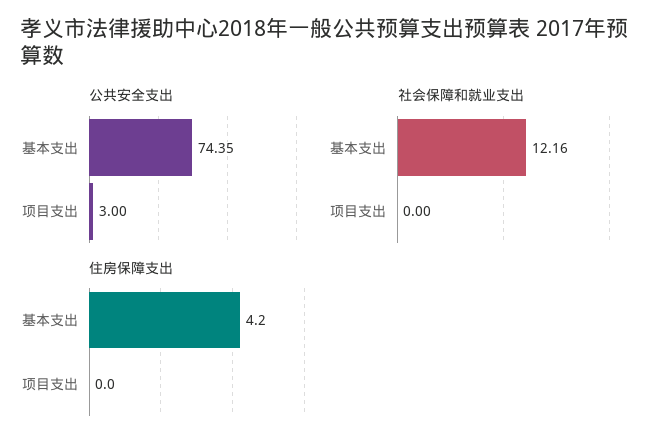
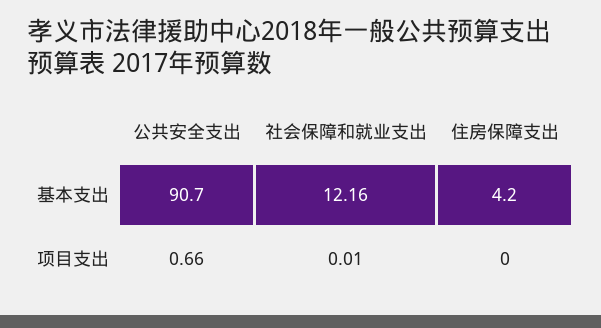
公共安全支出, 基本支出: 74.35 -> 90.7
公共安全支出, 项目支出: 3 -> 0.66
社会保障和就业支出, 项目支出: 0 -> 0.01

